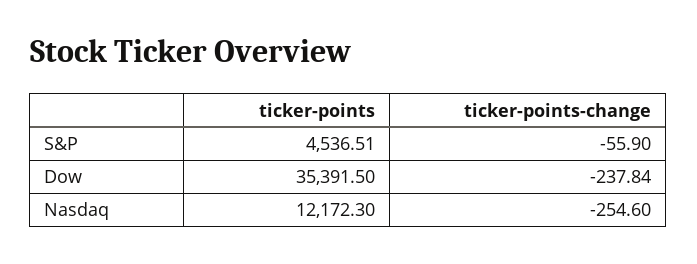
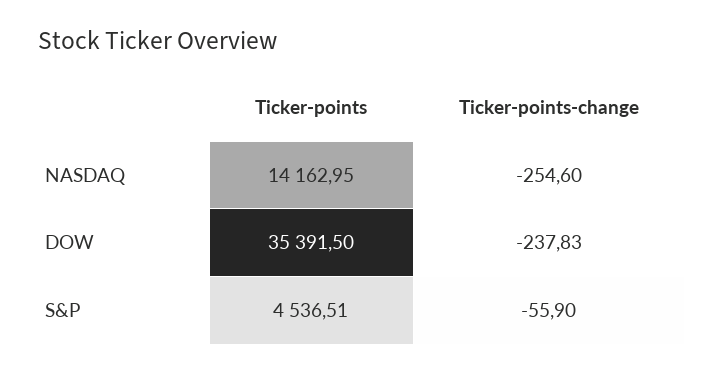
ticker-points-change, Dow: -237.84 -> -237.83
ticker-points, Nasdaq: 12172.3 -> 14162.95

